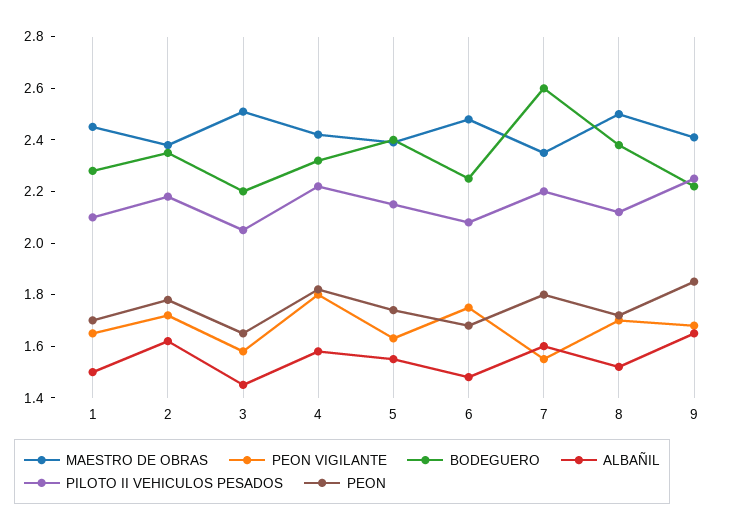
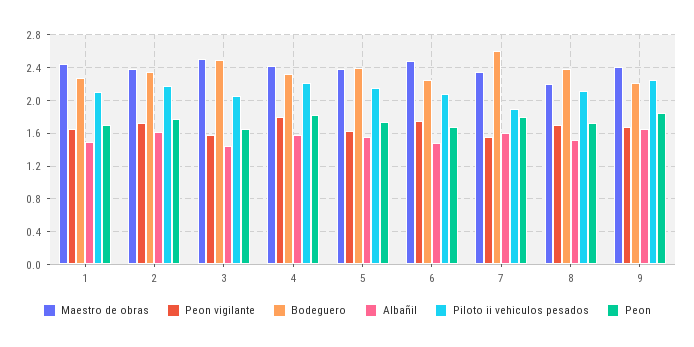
BODEGUERO, 3: 2.2 -> 2.5
PILOTO II VEHICULOS PESADOS, 7: 2.2 -> 1.9
MAESTRO DE OBRAS, 8: 2.5 -> 2.2

